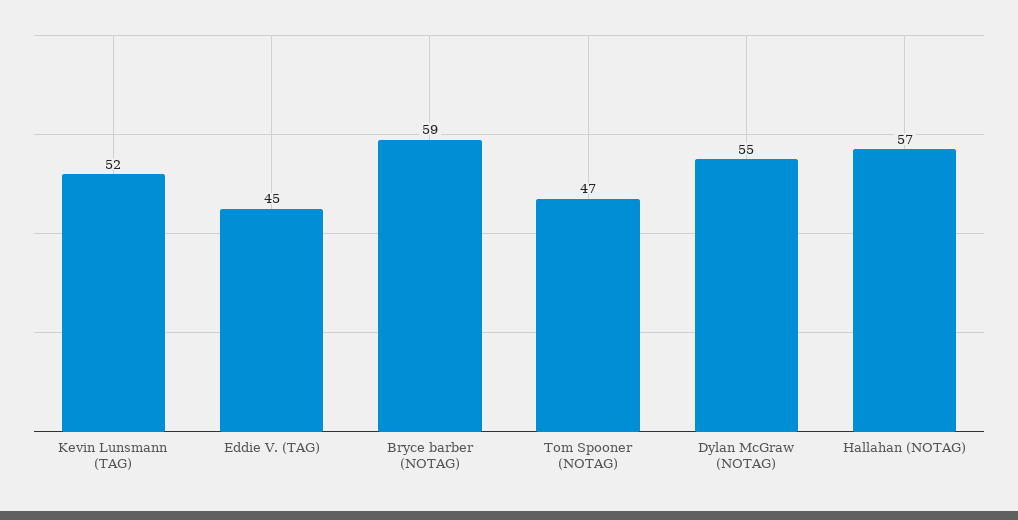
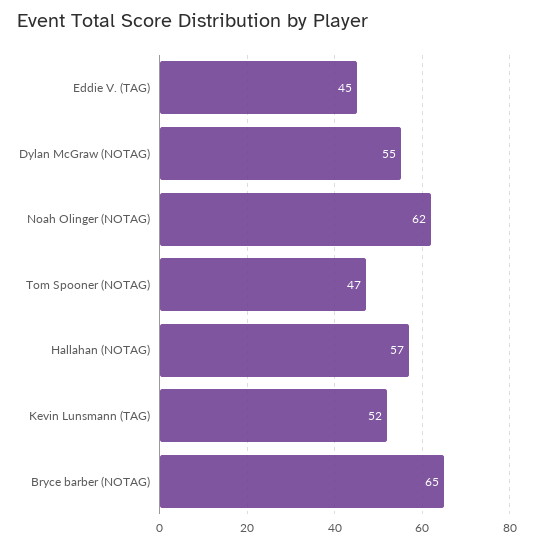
Bryce barber (NOTAG): 59 -> 65
Noah Olinger (NOTAG): none -> 62

